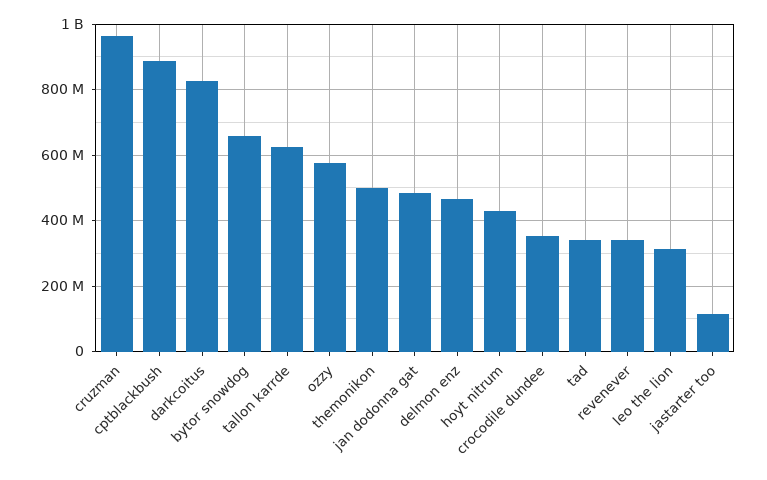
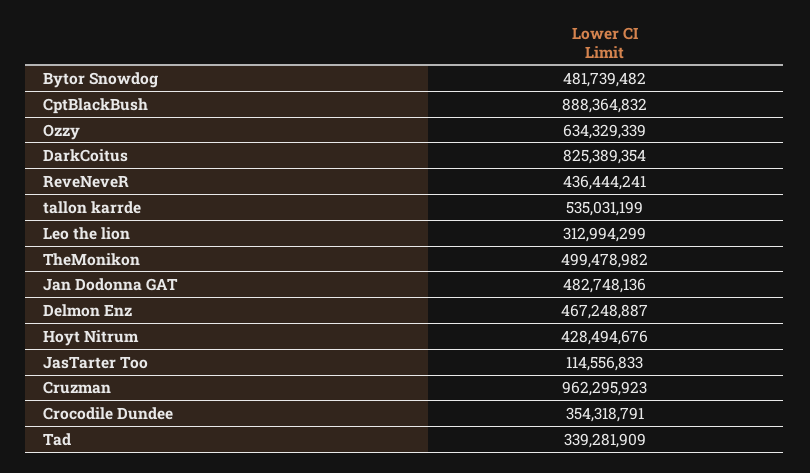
bytor snowdog: 660000000 -> 481739482
tallon karrde: 620000000 -> 535031199
ozzy: 580000000 -> 634329339
revenever: 340000000 -> 436444241

